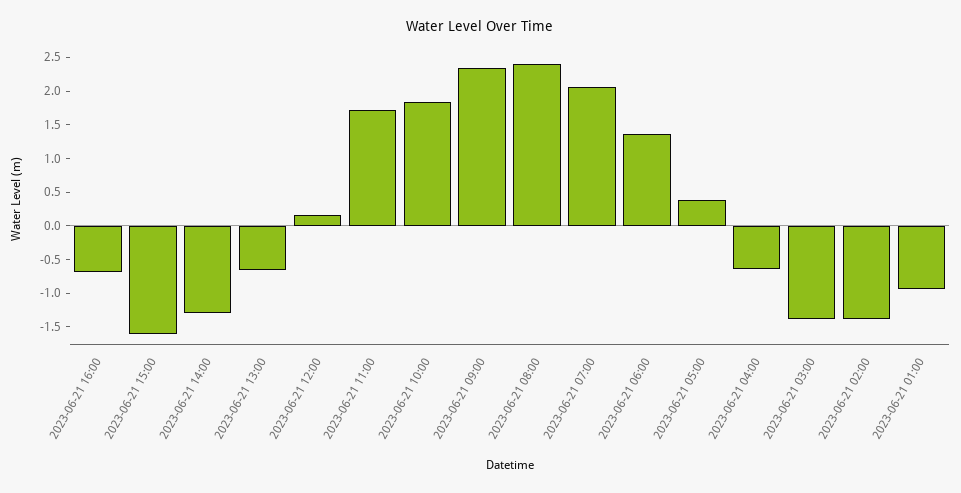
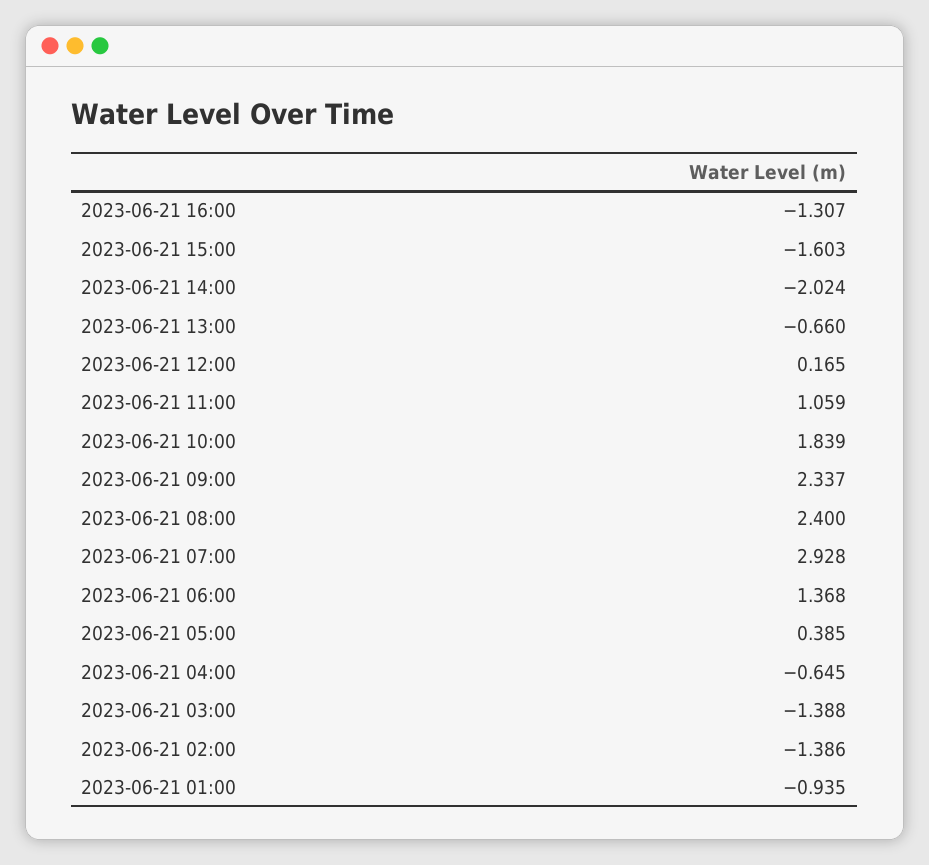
2023-06-21 16:00: -0.75 -> -1.307
2023-06-21 14:00: -1.25 -> -2.024
2023-06-21 11:00: 1.75 -> 1.059
2023-06-21 07:00: 2 -> 2.928

